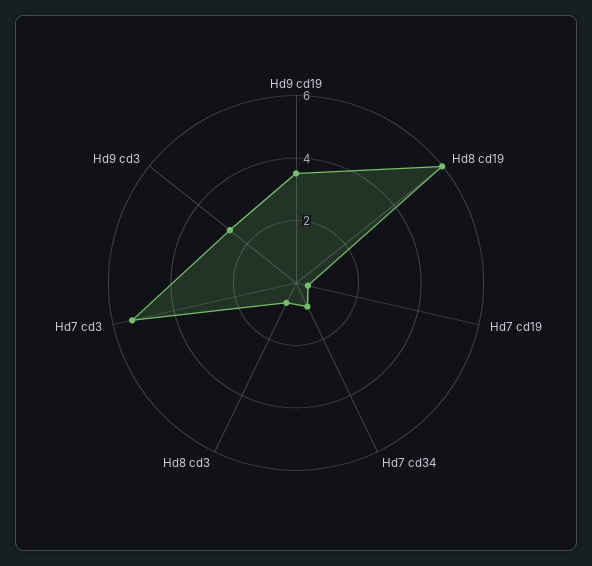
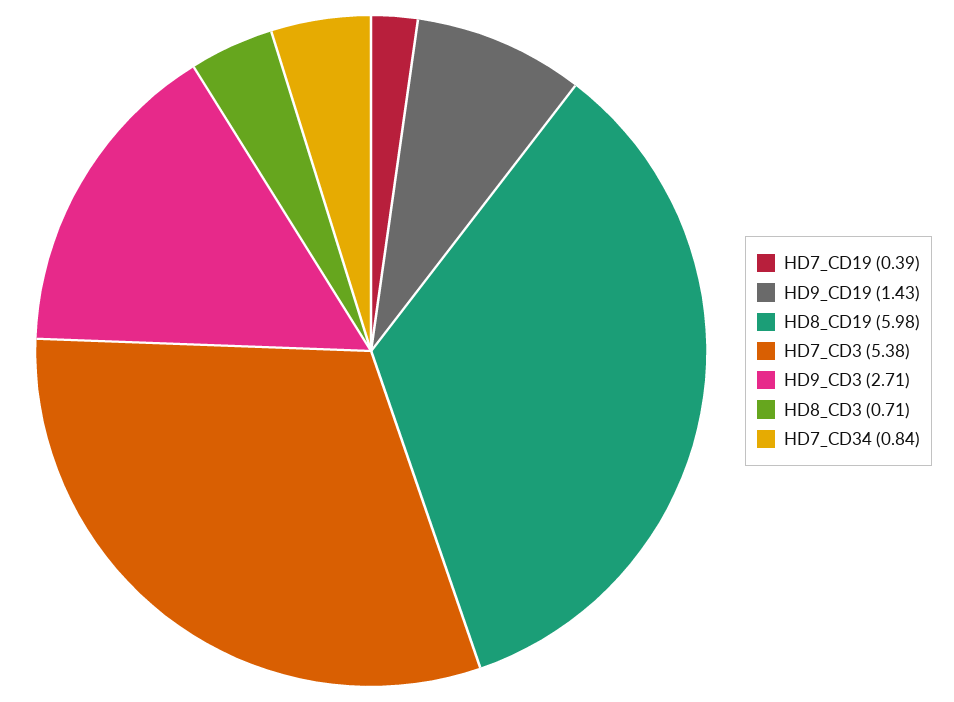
Hd9 cd19: 3.5 -> 1.43

